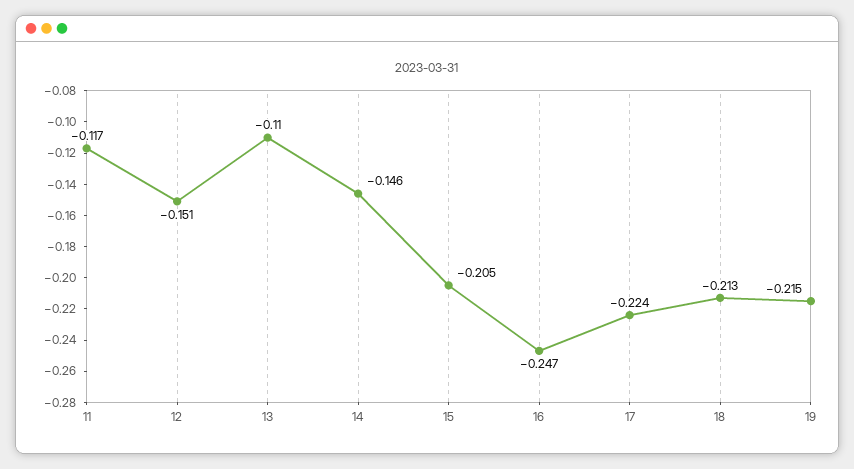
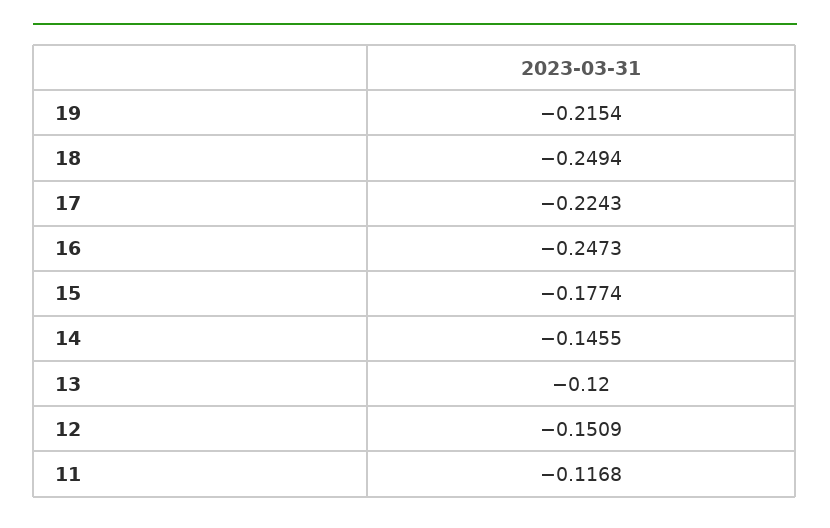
13: -0.11 -> -0.12
15: -0.205 -> -0.1774
18: -0.213 -> -0.2494

